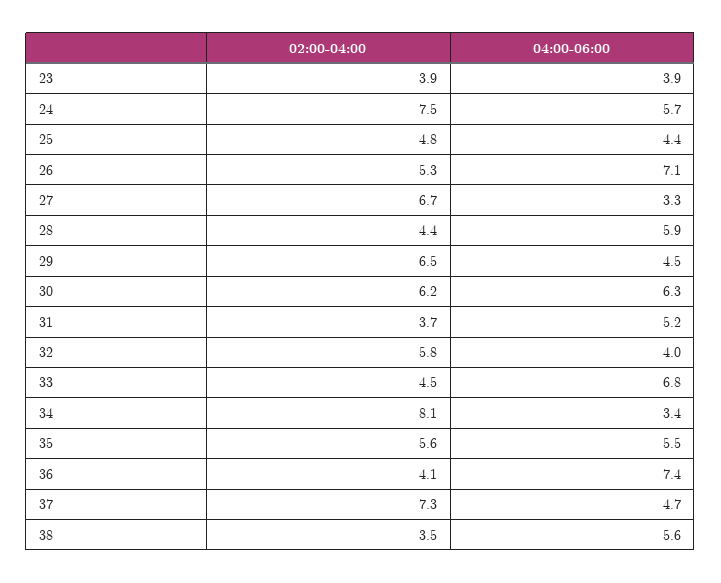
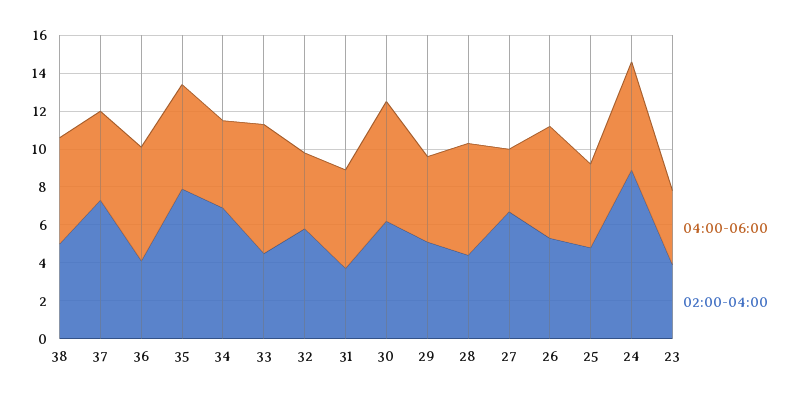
02:00-04:00, 24: 7.5 -> 9
04:00-06:00, 26: 7.1 -> 6
02:00-04:00, 29: 6.5 -> 5
02:00-04:00, 34: 8.1 -> 7
04:00-06:00, 34: 3.4 -> 4.5
02:00-04:00, 35: 5.6 -> 8
04:00-06:00, 36: 7.4 -> 6
02:00-04:00, 38: 3.5 -> 5

